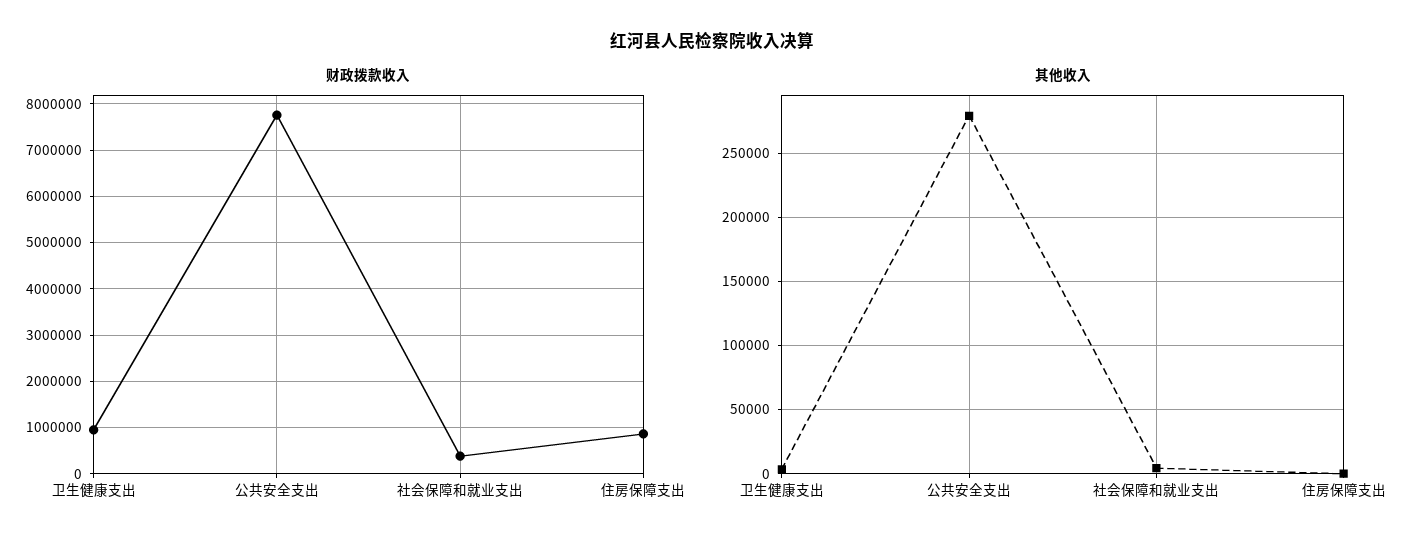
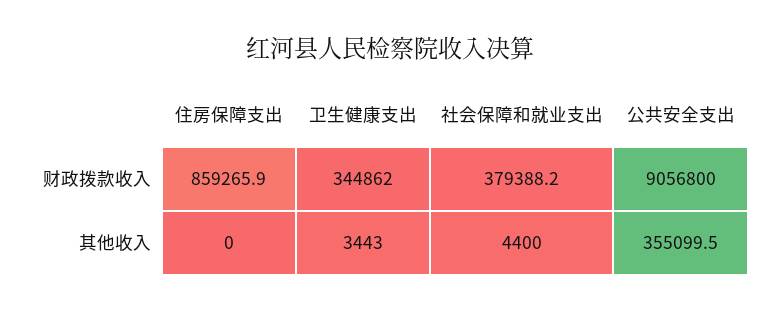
财政拨款收入, 卫生健康支出: 1000000 -> 344862
财政拨款收入, 公共安全支出: 7800000 -> 9056800
其他收入, 公共安全支出: 280000 -> 355099.5

